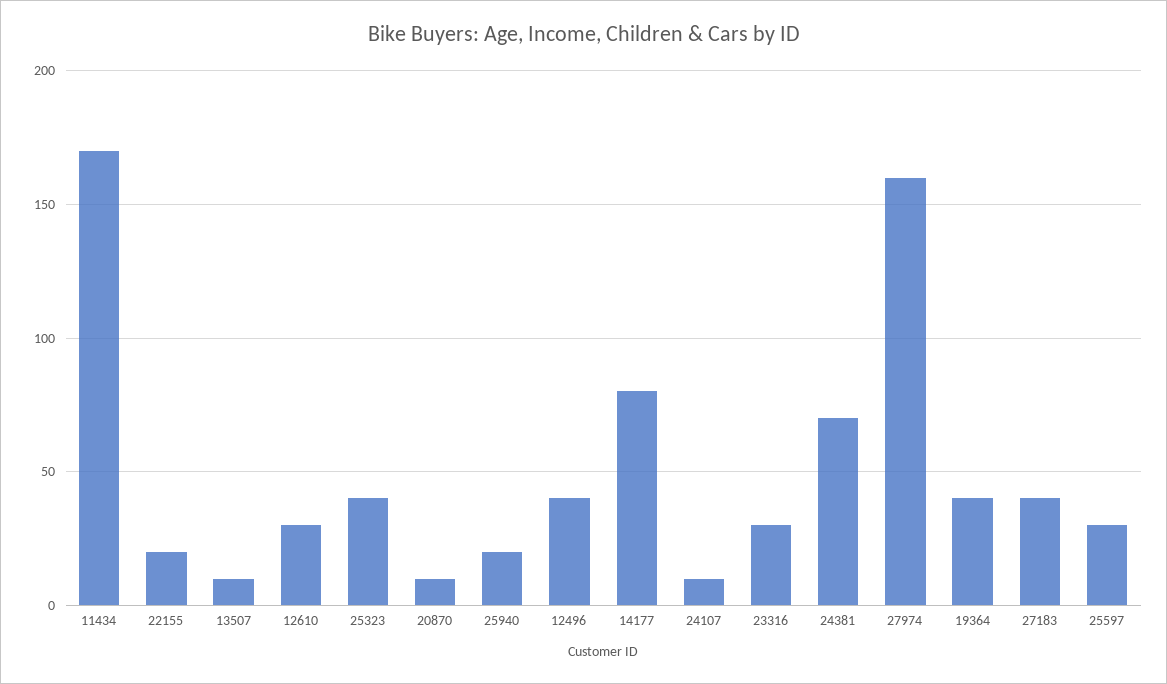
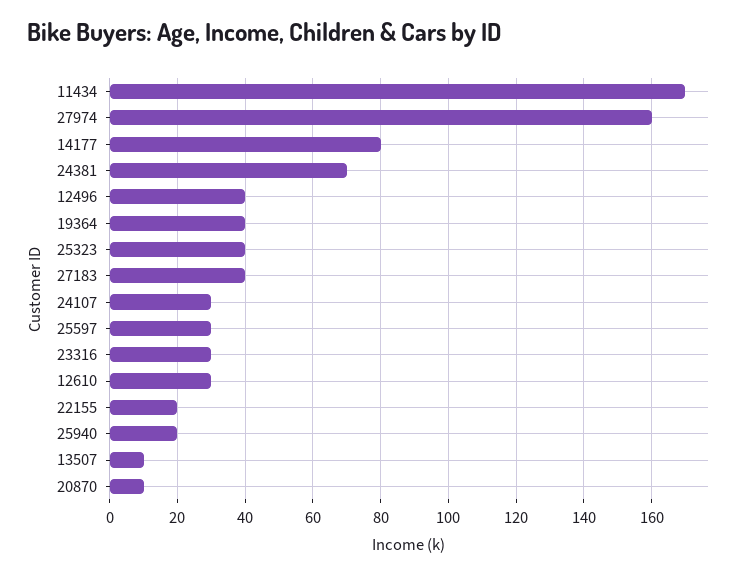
24107: 10 -> 30

